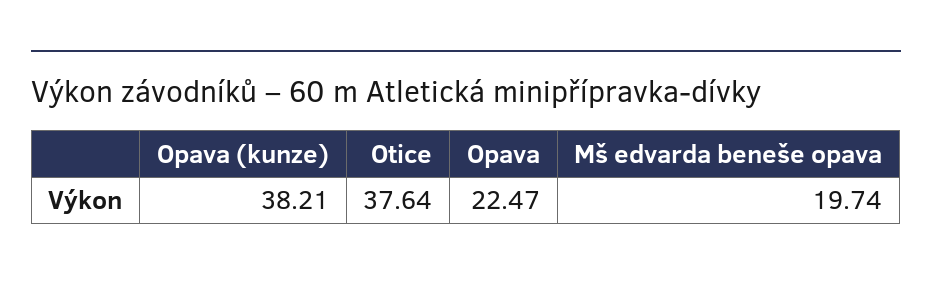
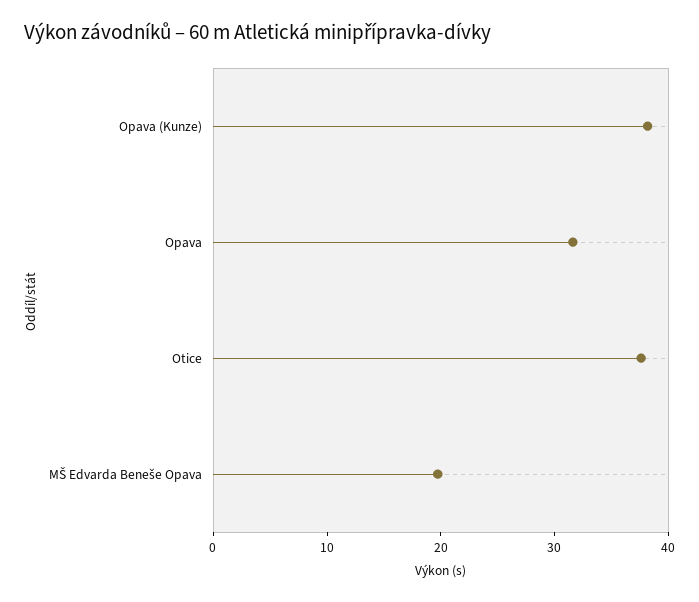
Opava: 22.47 -> 32

